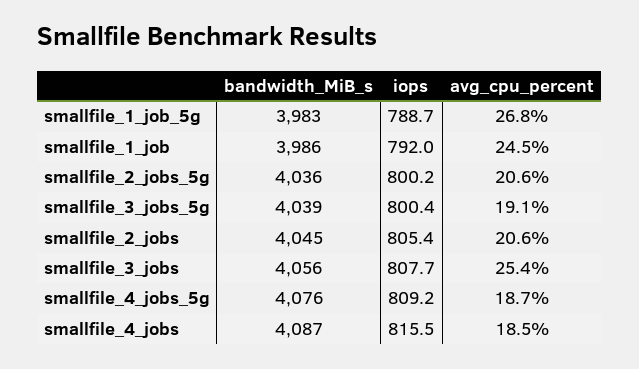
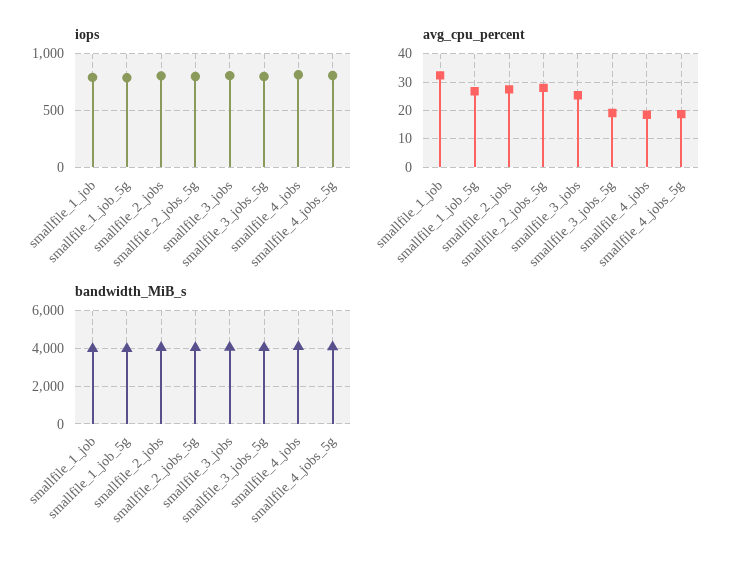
avg_cpu_percent, smallfile_1_job: 24.5 -> 32.5
avg_cpu_percent, smallfile_2_jobs_5g: 20.6 -> 27.5
avg_cpu_percent, smallfile_2_jobs: 20.6 -> 27.5

